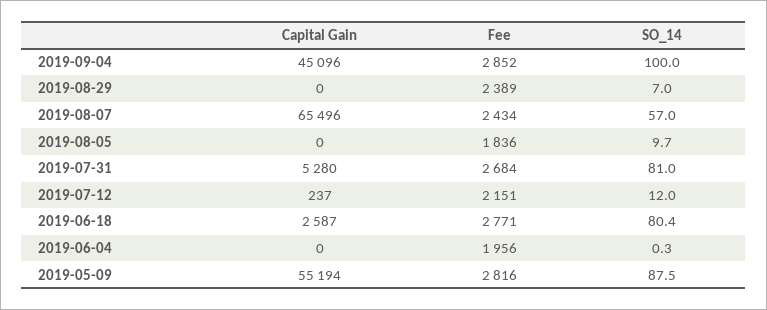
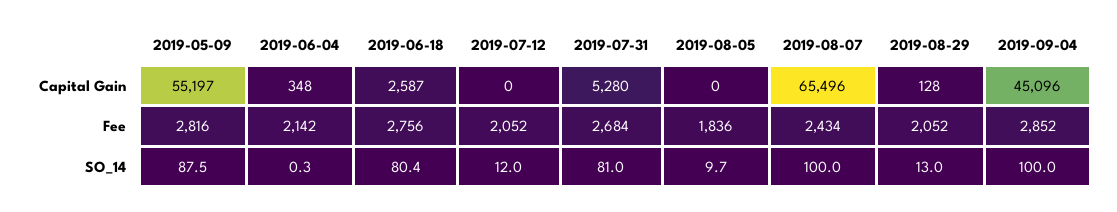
Capital Gain, 2019-08-29: 0 -> 128
Fee, 2019-08-29: 2389 -> 2052
SO_14, 2019-08-29: 7 -> 13
SO_14, 2019-08-07: 57 -> 100
Capital Gain, 2019-07-12: 237 -> 0
Fee, 2019-07-12: 2151 -> 2052
Fee, 2019-06-18: 2771 -> 2756
Capital Gain, 2019-06-04: 0 -> 348
Fee, 2019-06-04: 1956 -> 2142
Capital Gain, 2019-05-09: 55194 -> 55197

